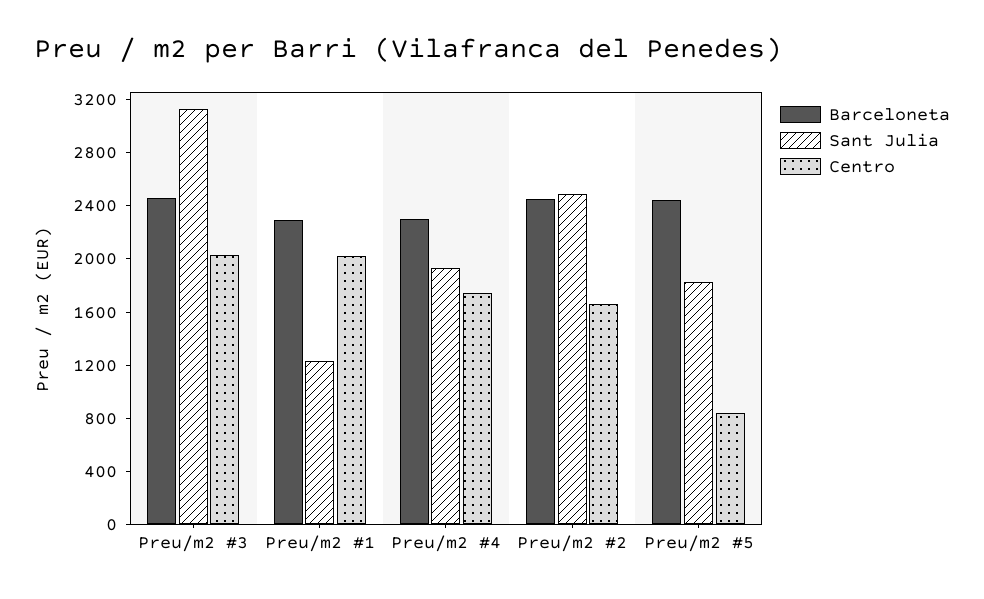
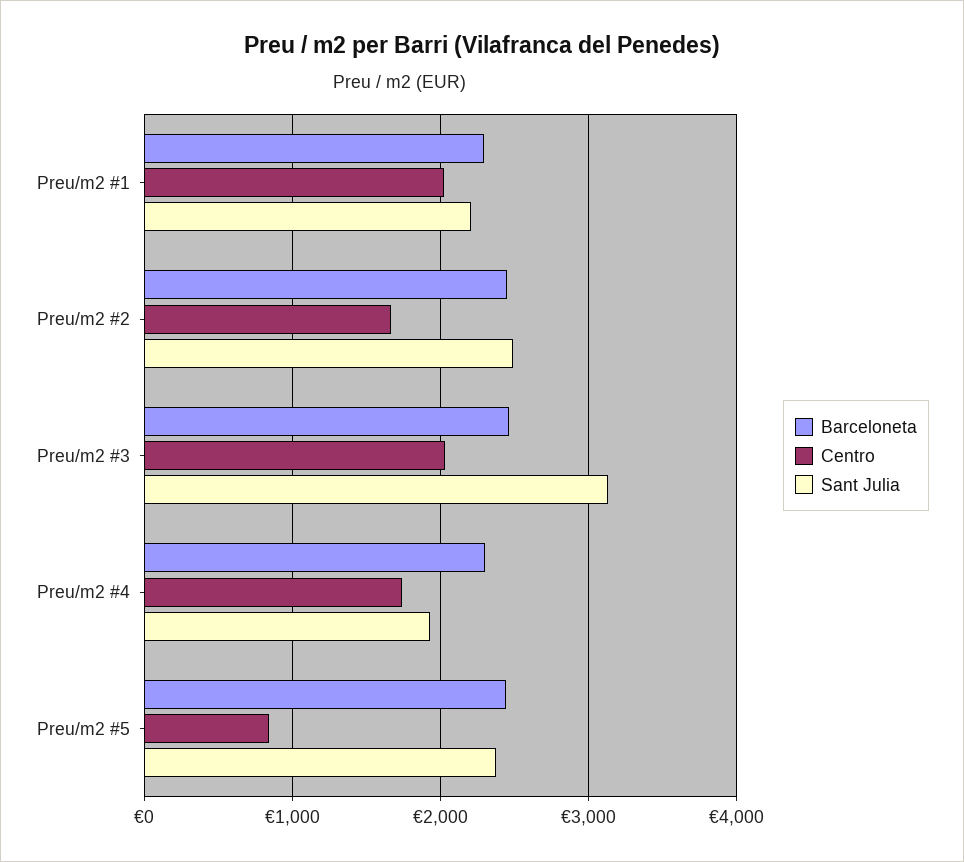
Sant Julia, Preu/m2 #1: 1200 -> 2200
Sant Julia, Preu/m2 #5: 1800 -> 2400

